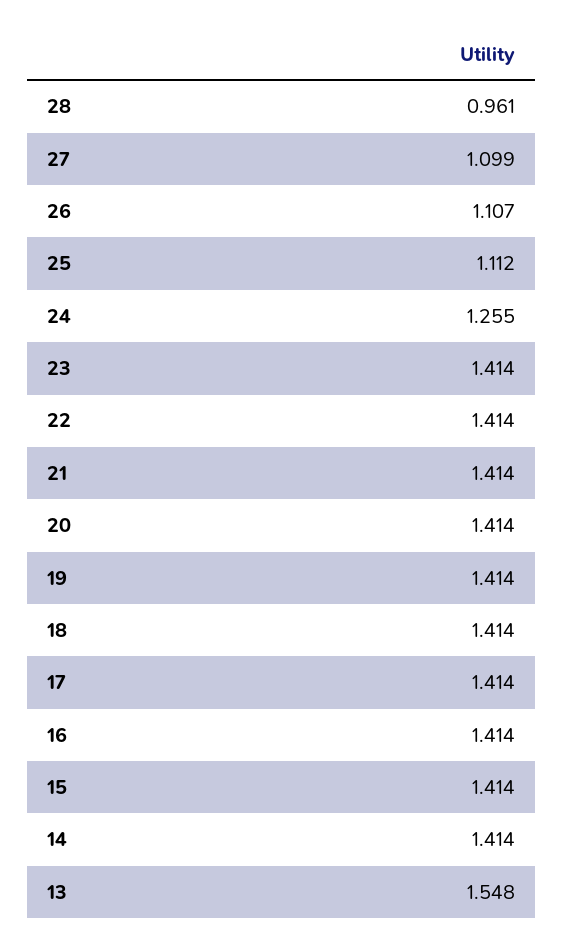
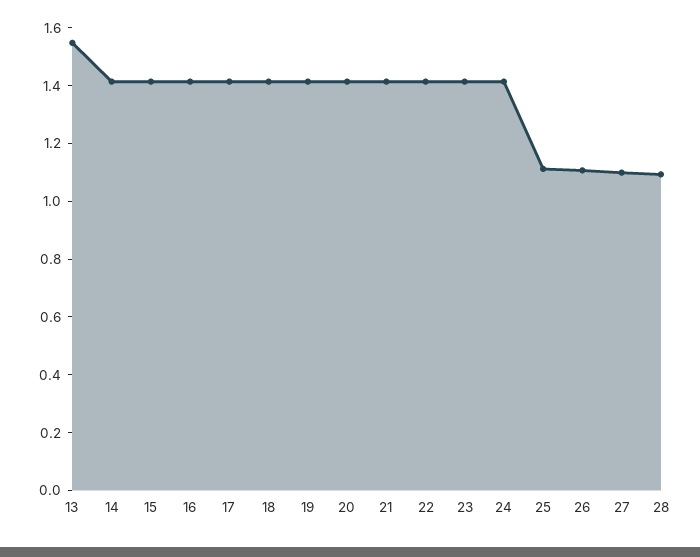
28: 0.961 -> 1.1
24: 1.255 -> 1.4

